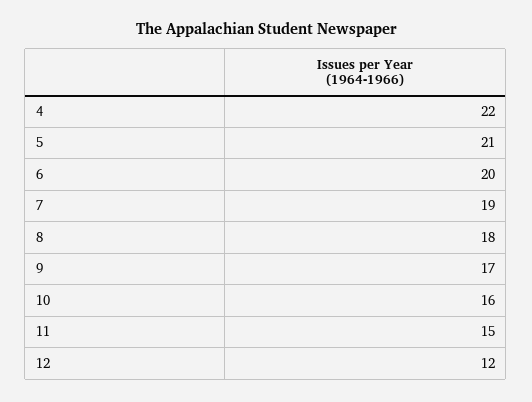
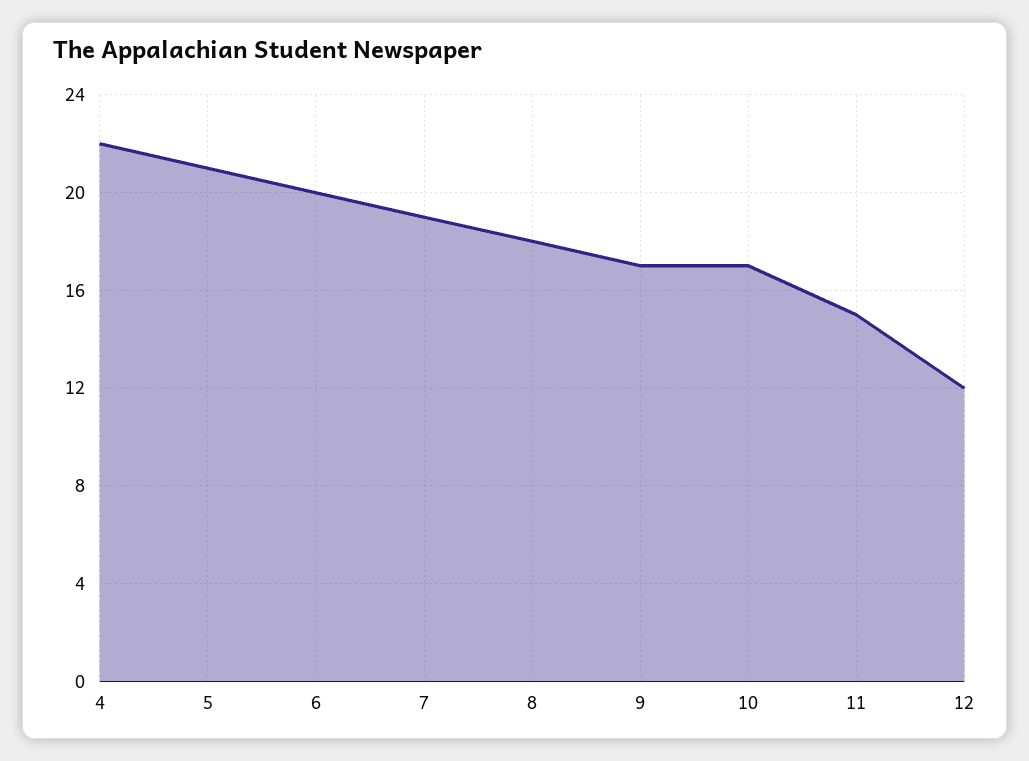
10: 16 -> 17

